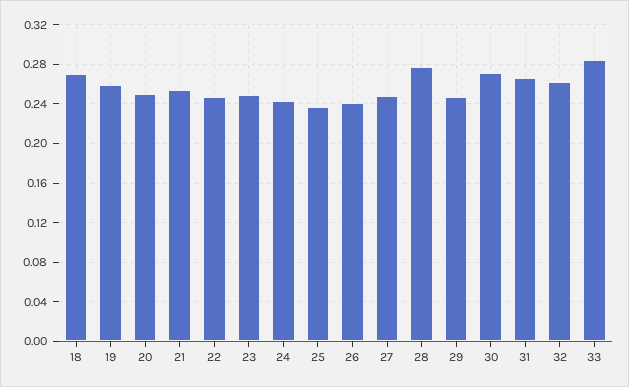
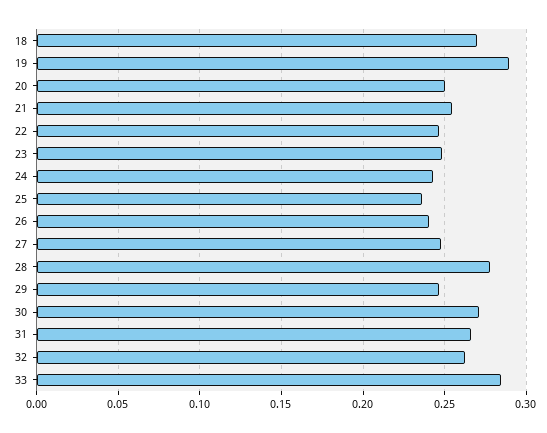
19: 0.26 -> 0.29

